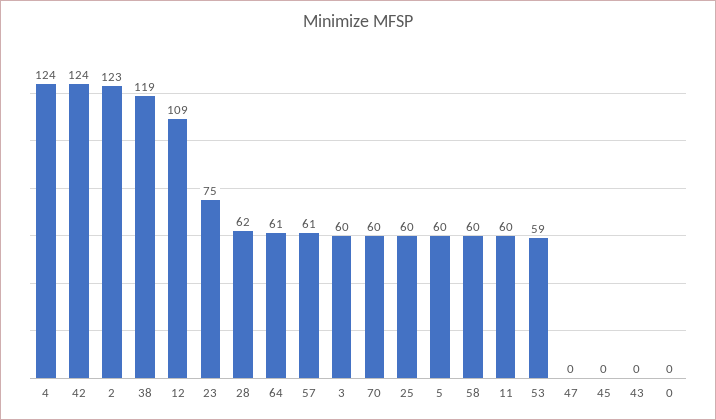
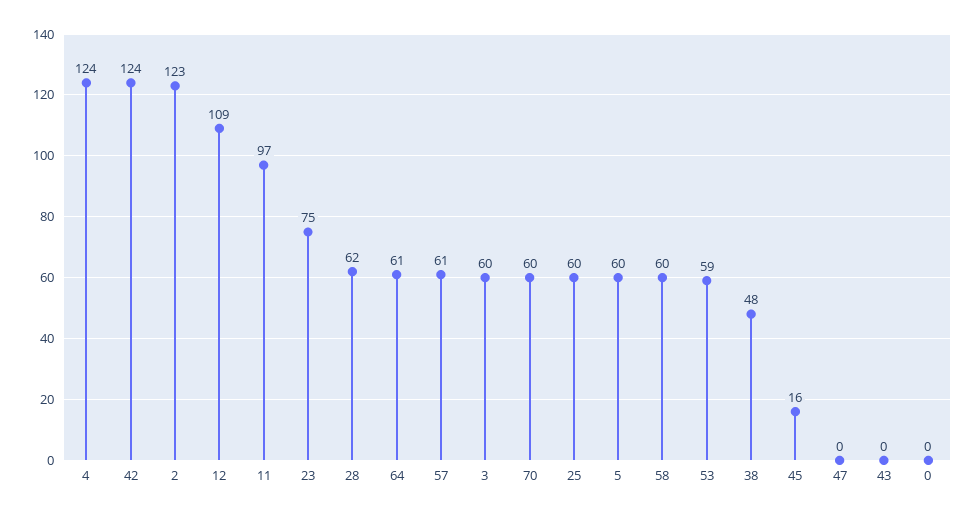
38: 119 -> 48
11: 60 -> 97
45: 0 -> 16

